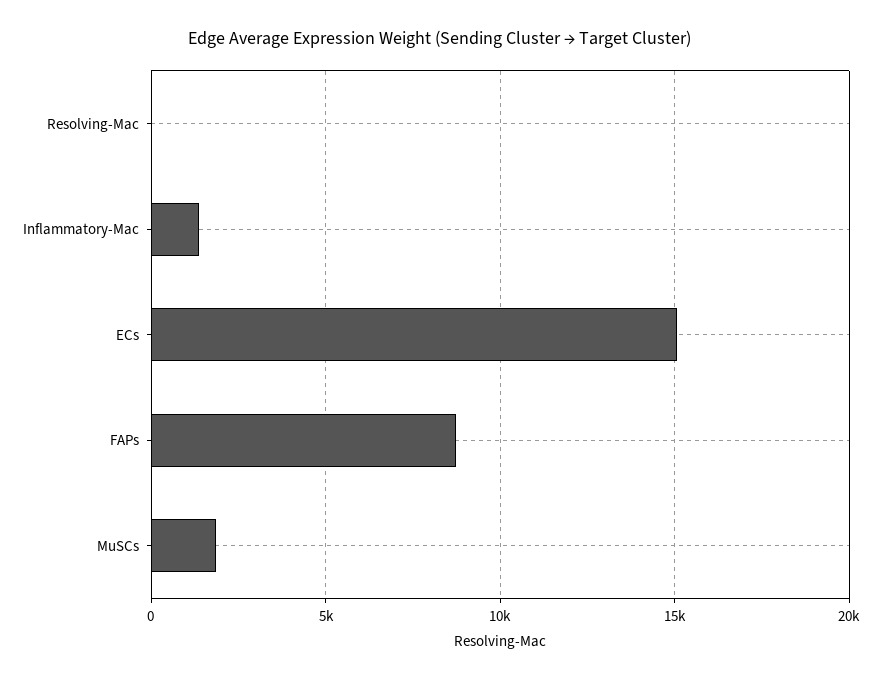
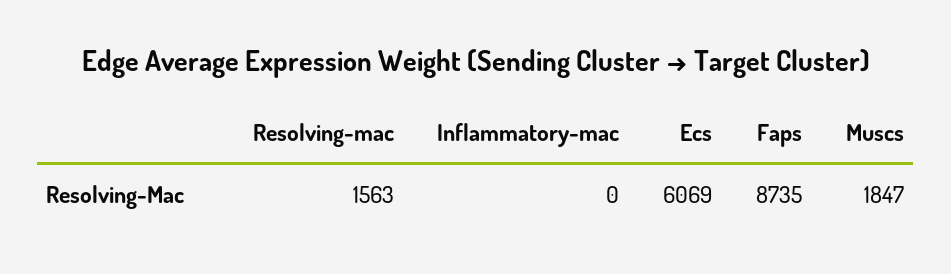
Resolving-Mac: 0 -> 1563
Inflammatory-Mac: 1500 -> 0
ECs: 15000 -> 6069

